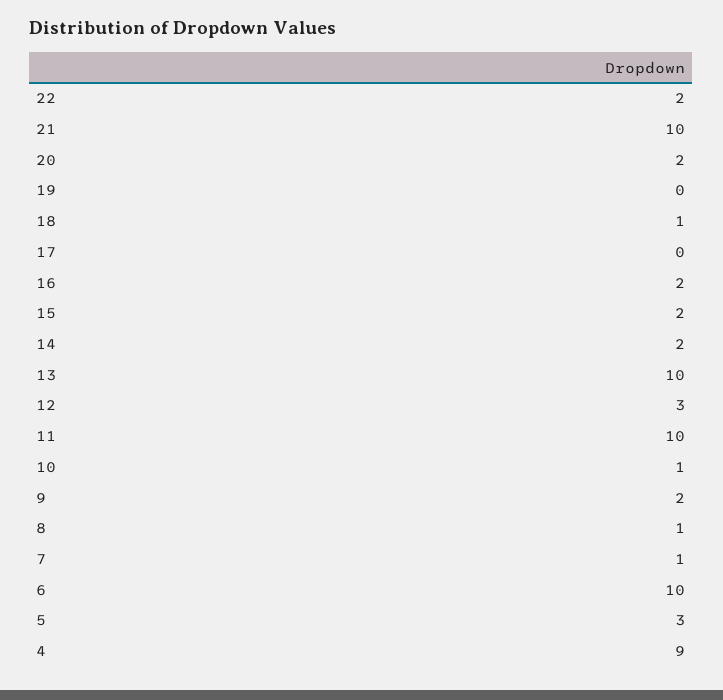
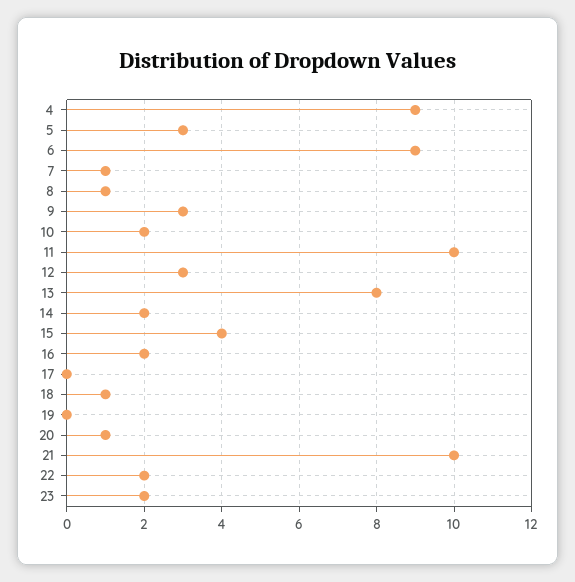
20: 2 -> 1
15: 2 -> 4
13: 10 -> 8
10: 1 -> 2
9: 2 -> 3
6: 10 -> 9
23: none -> 2

